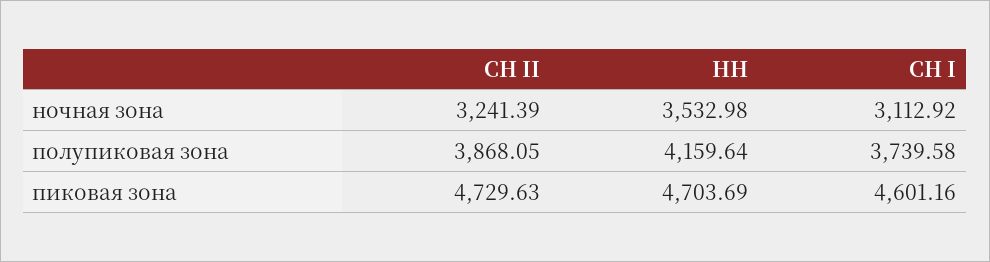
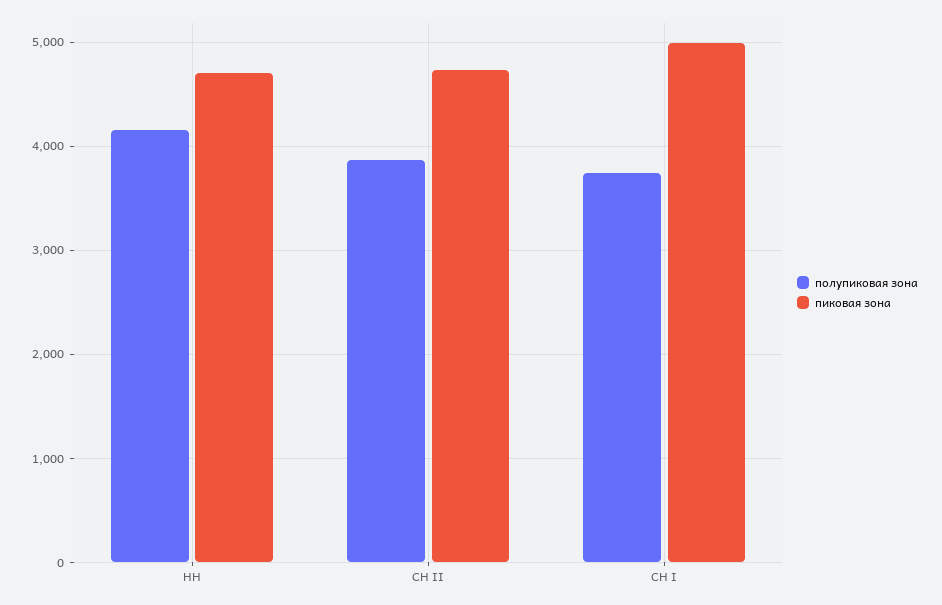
ночная зона, СН II: 3241.39 -> none
ночная зона, НН: 3532.98 -> none
ночная зона, СН I: 3112.92 -> none
пиковая зона, СН I: 4601.16 -> 5000

